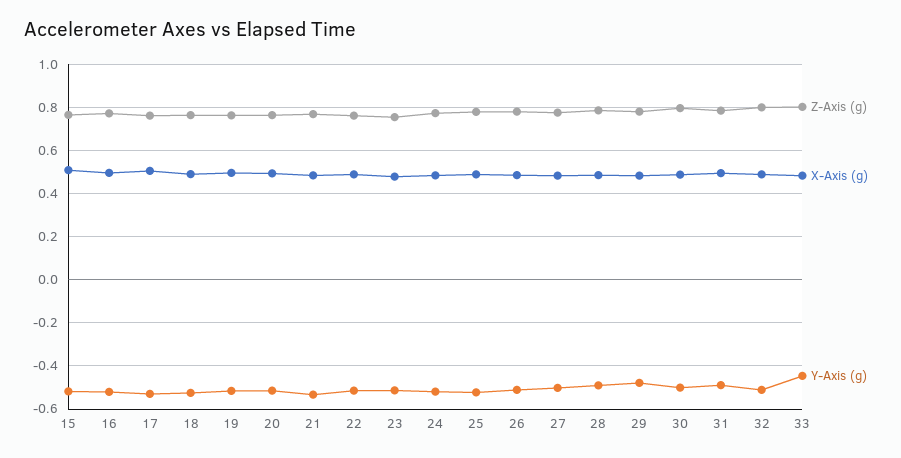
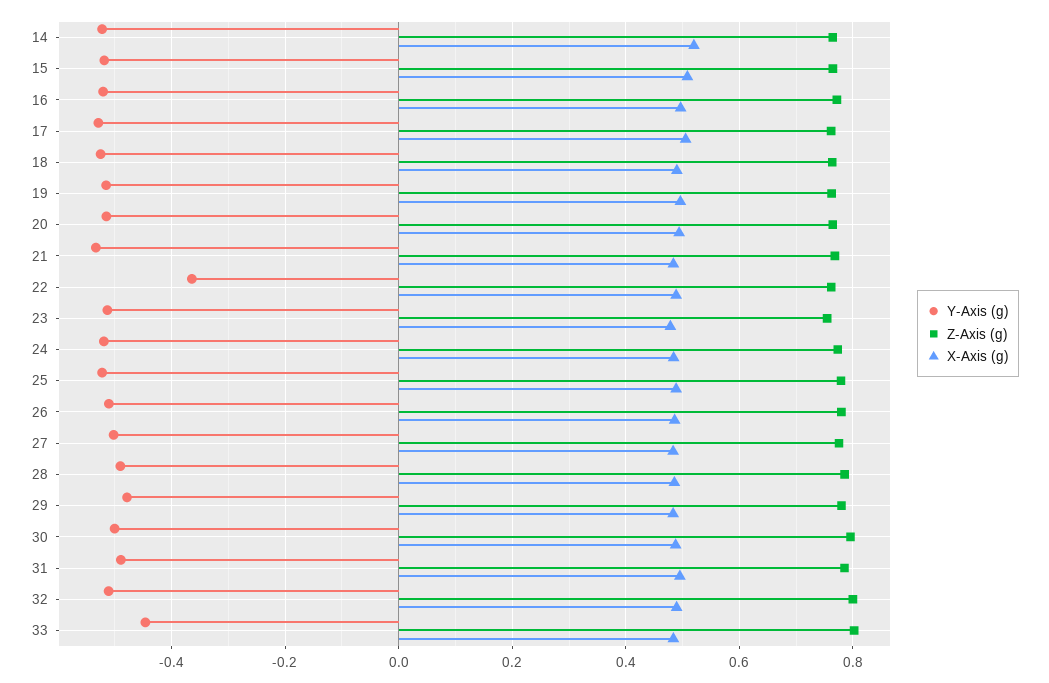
Y-Axis (g), 22: -0.5 -> -0.36
Y-Axis (g), 14: none -> -0.52
Z-Axis (g), 14: none -> 0.76
X-Axis (g), 14: none -> 0.52

